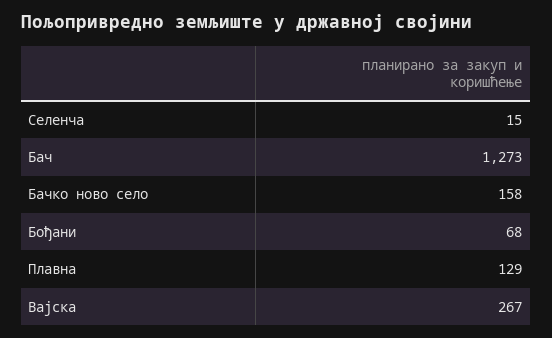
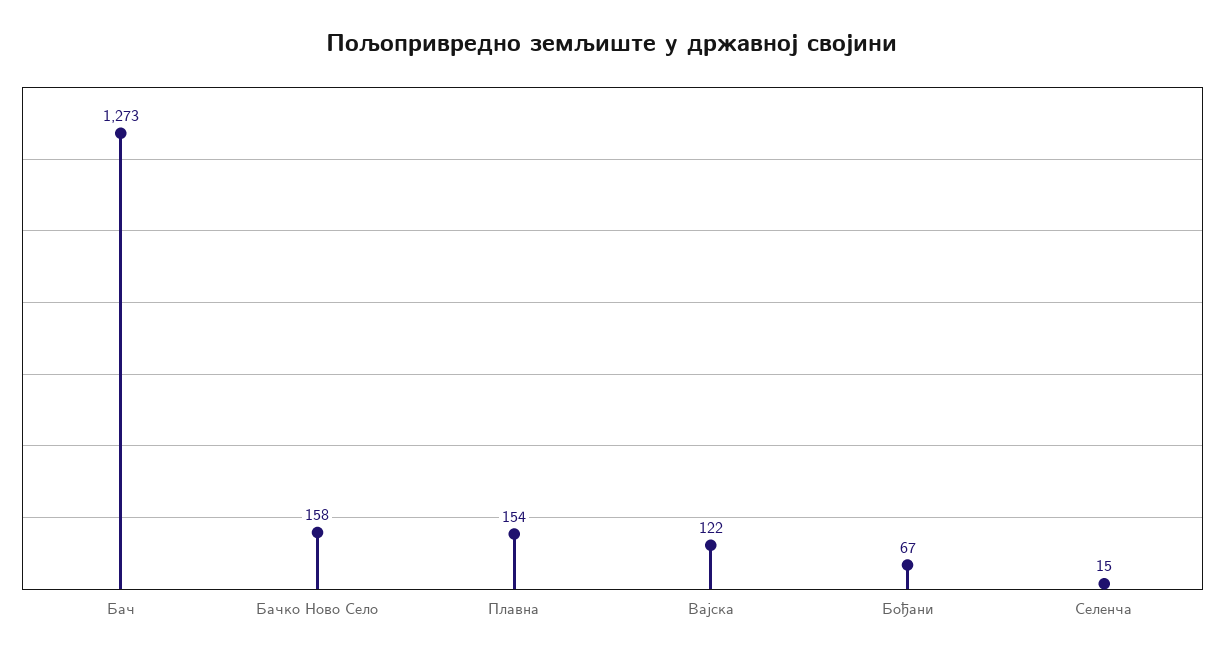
Бођани: 68 -> 67
Плавна: 129 -> 154
Вајска: 267 -> 122

